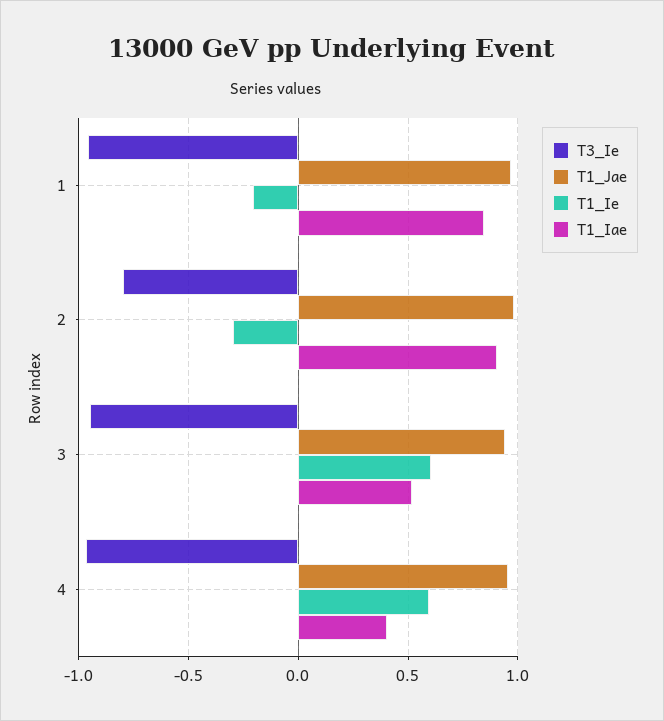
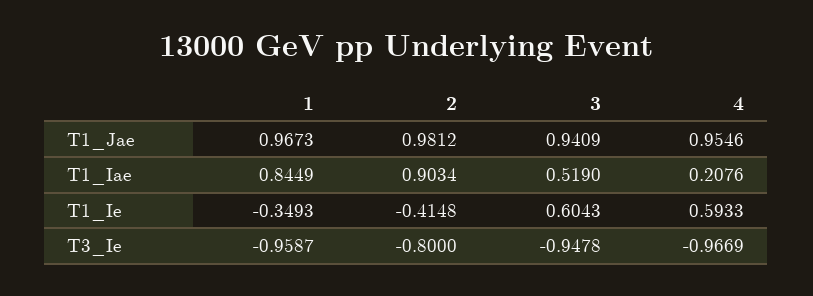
T1_Ie, 1: -0.2 -> -0.3493
T1_Ie, 2: -0.3 -> -0.4148
T1_Iae, 4: 0.4 -> 0.2076

